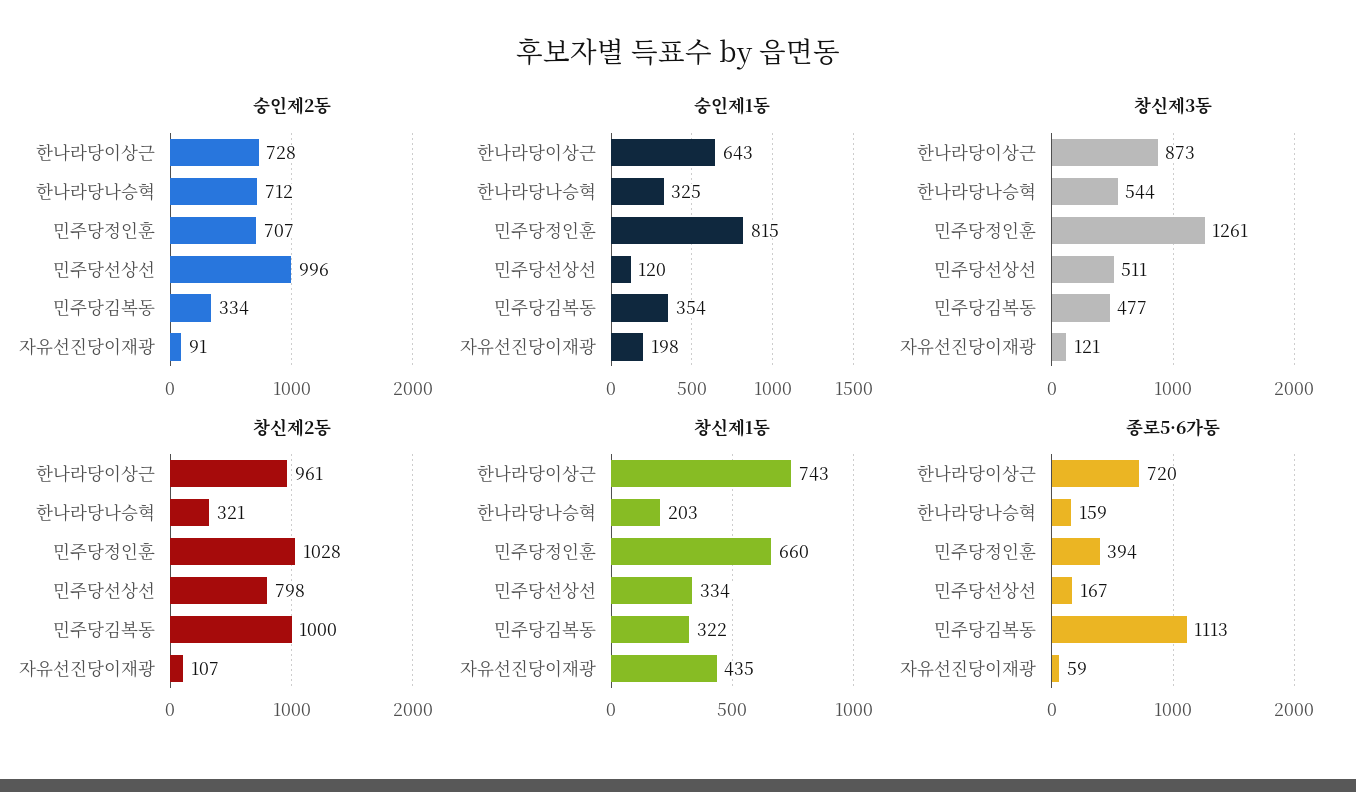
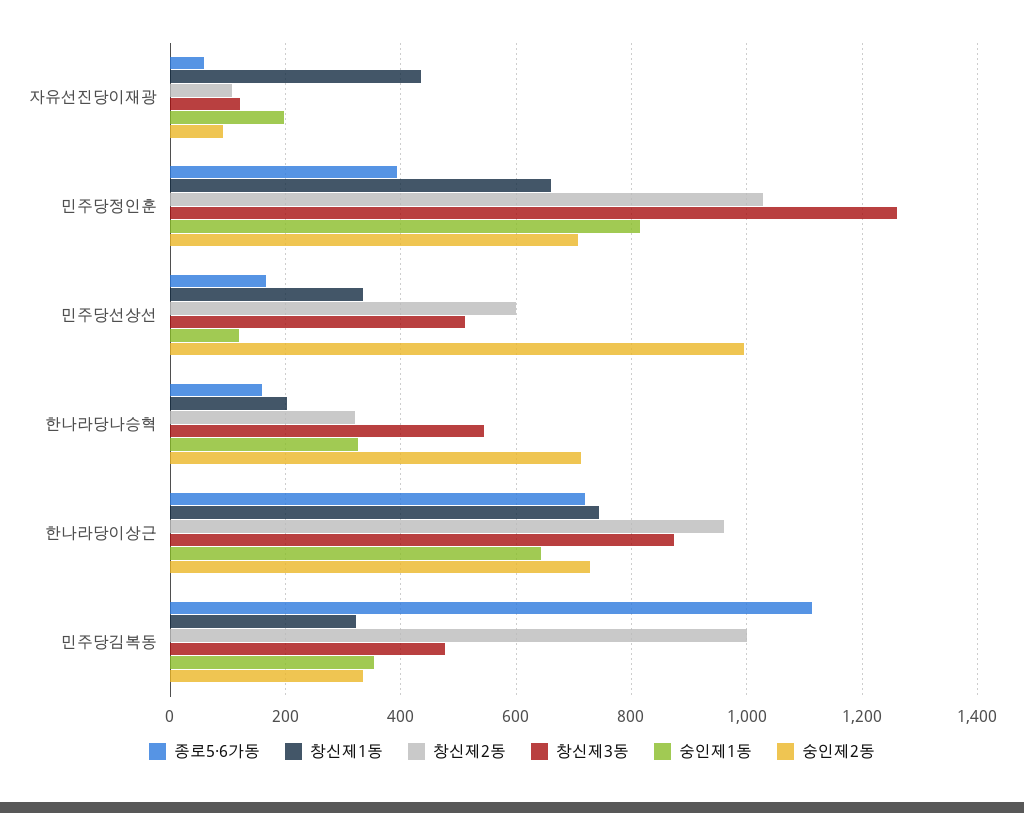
창신제2동, 민주당선상선: 798 -> 600

